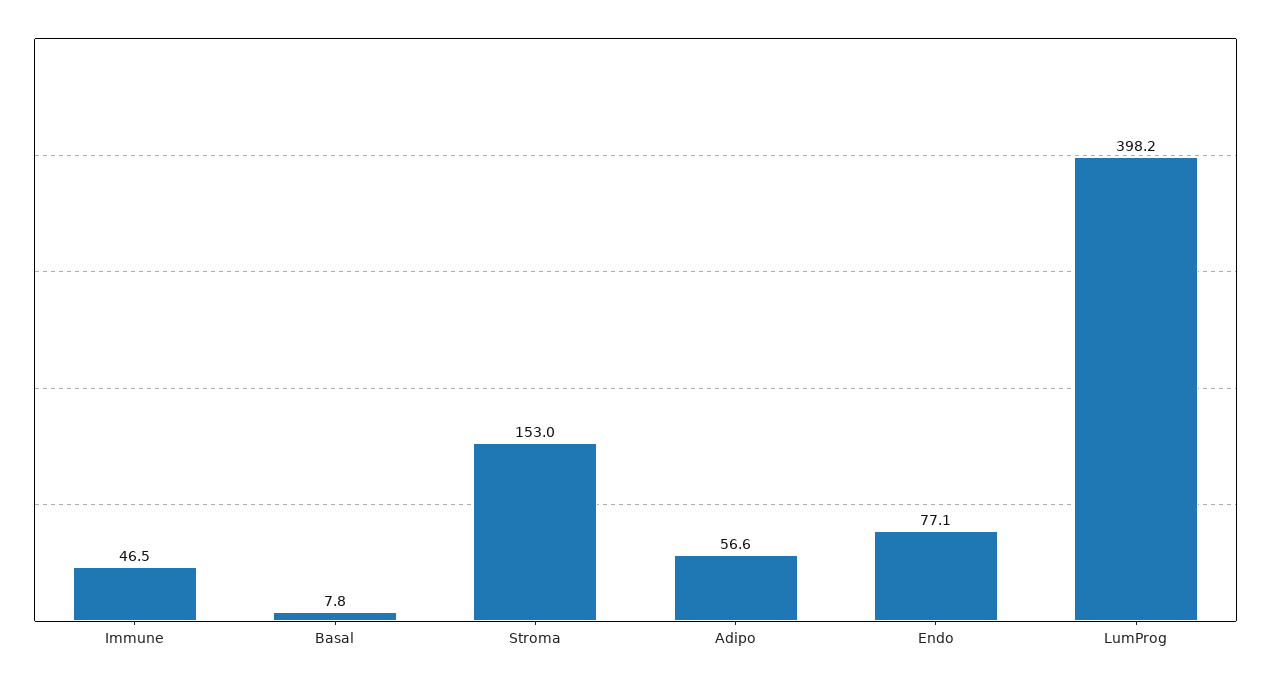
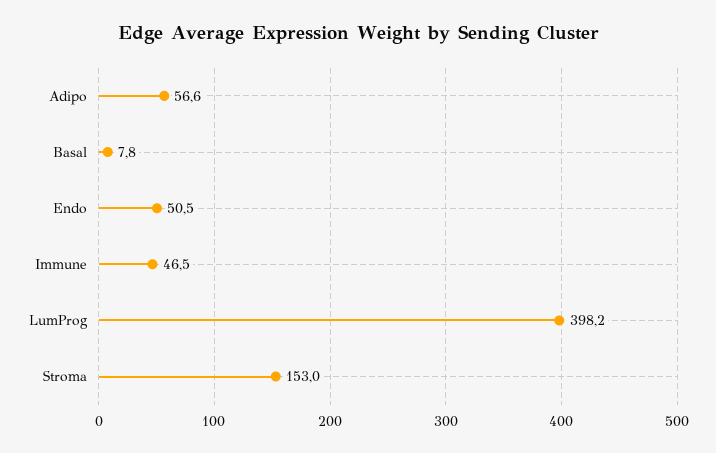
Endo: 77.1 -> 50.5

